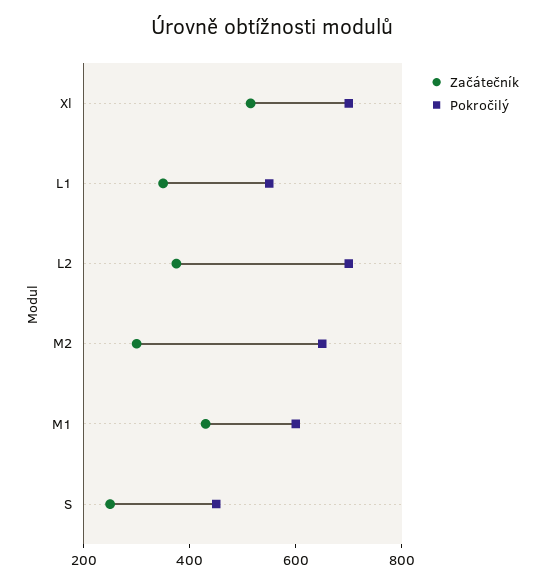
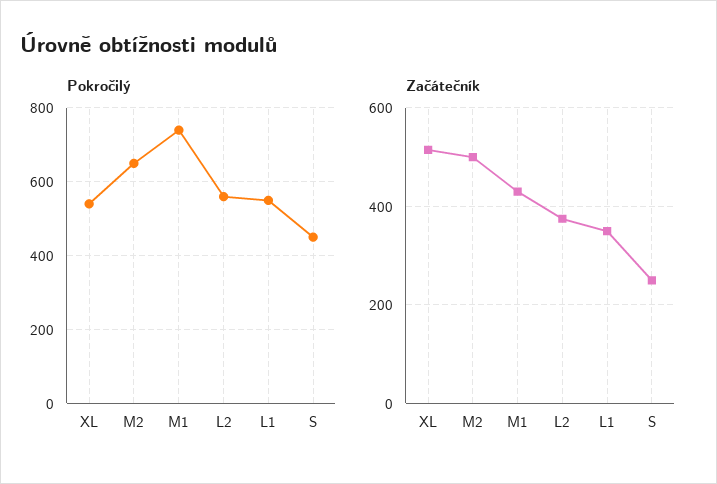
Pokročilý, Xl: 700 -> 540
Pokročilý, L2: 700 -> 560
Začátečník, M2: 300 -> 500
Pokročilý, M1: 600 -> 740

